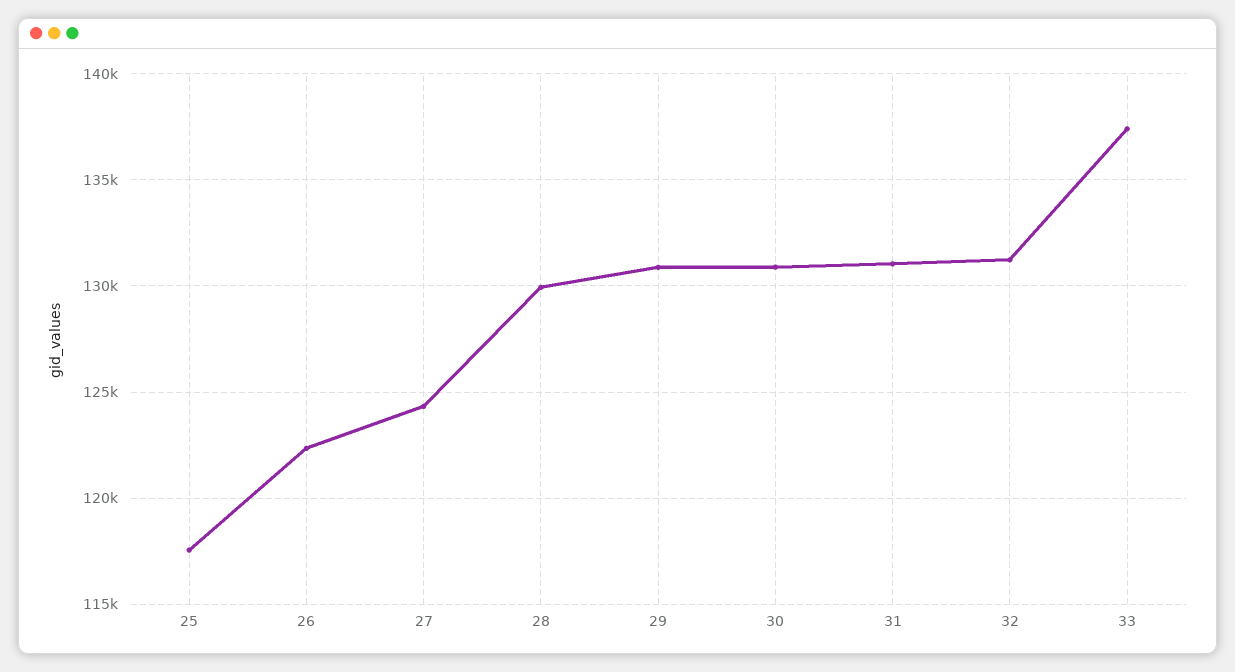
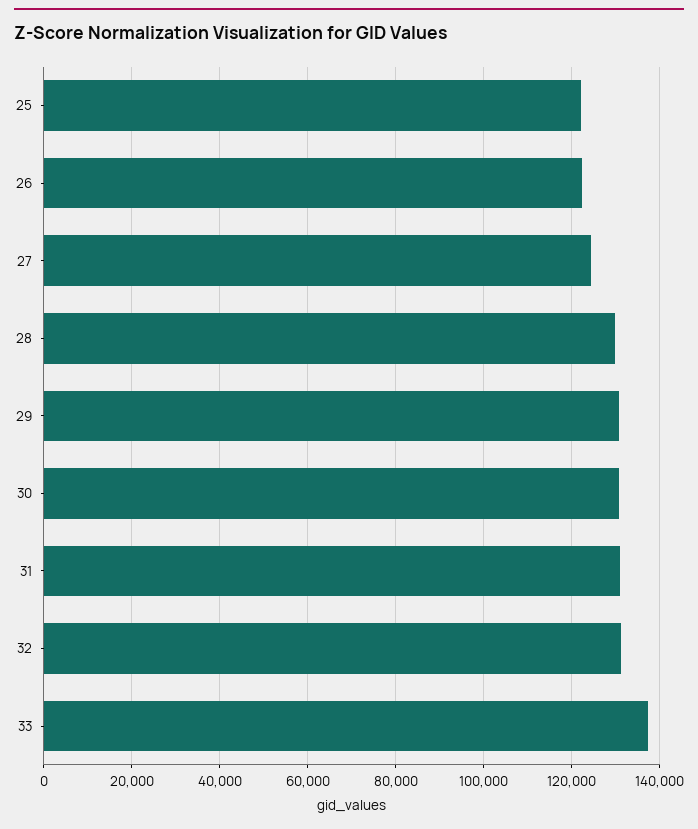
25: 117500 -> 122000

